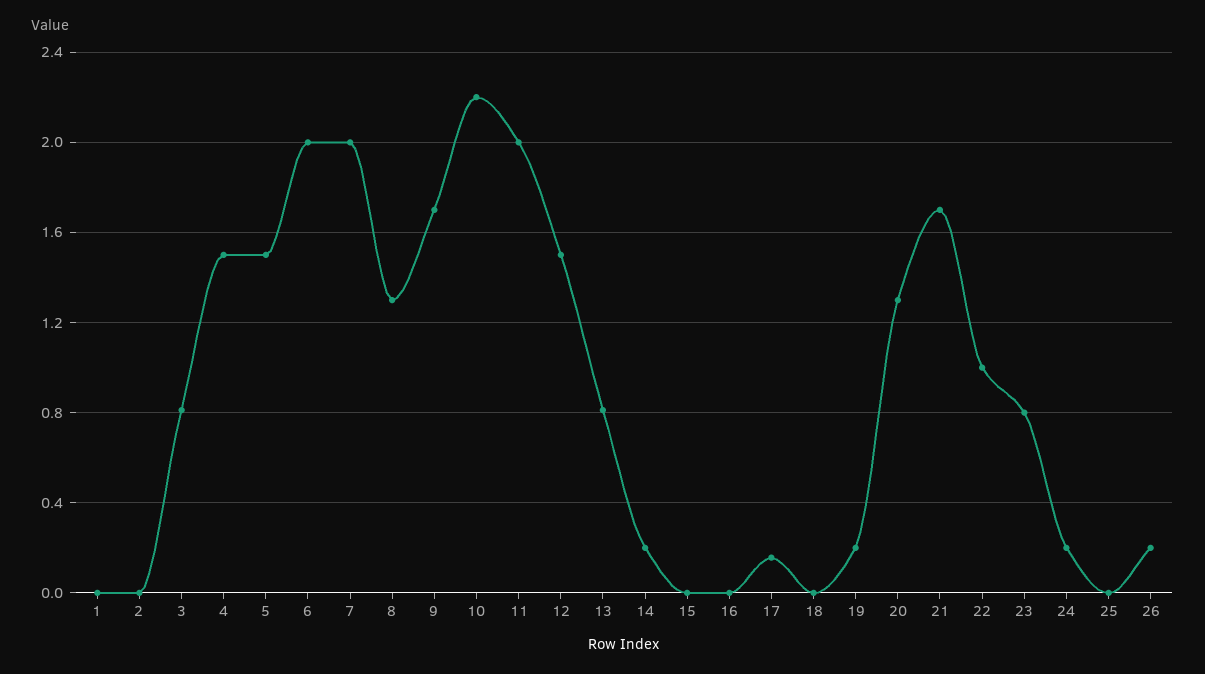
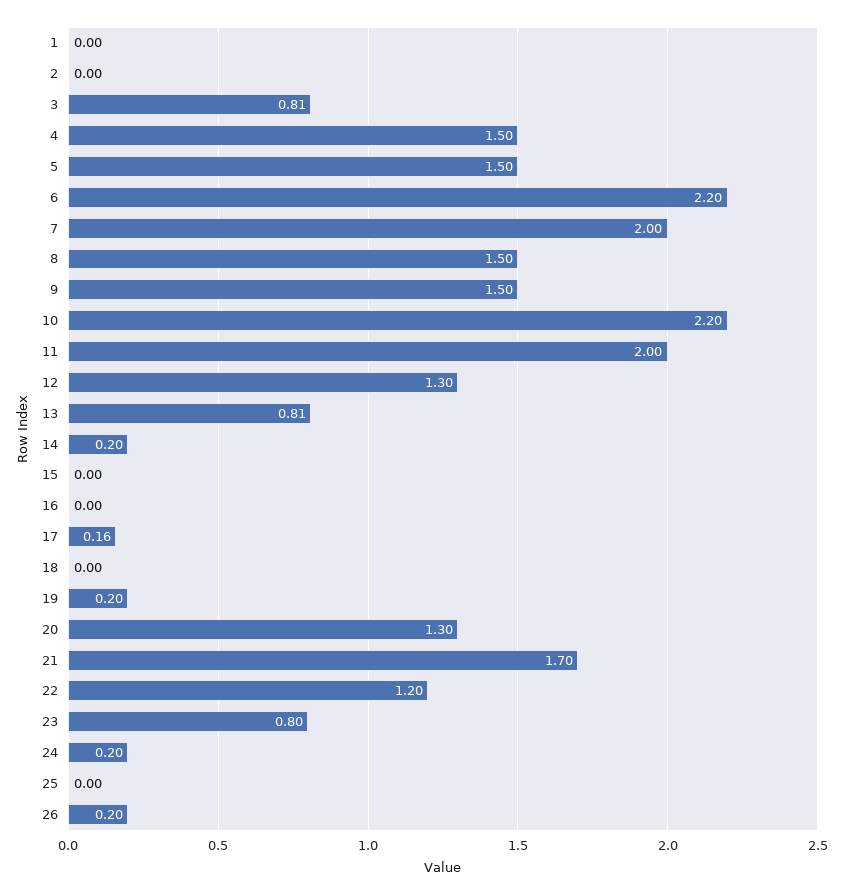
6: 2 -> 2.2
8: 1.3 -> 1.5
9: 1.7 -> 1.5
12: 1.5 -> 1.3
22: 1 -> 1.2

